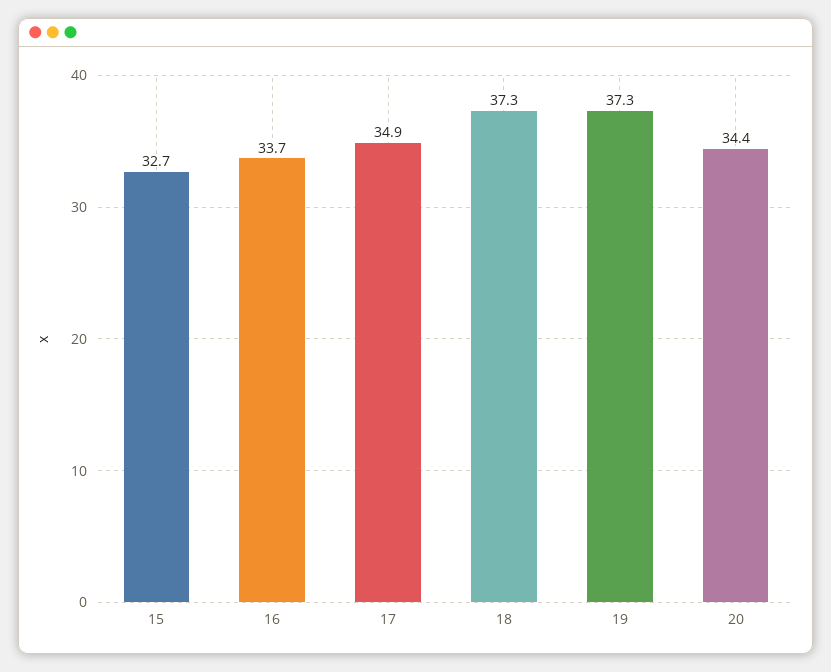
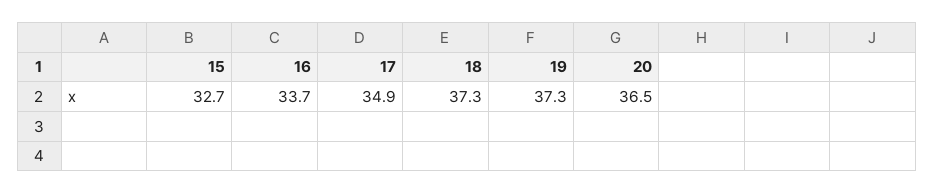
20: 34.4 -> 36.5

